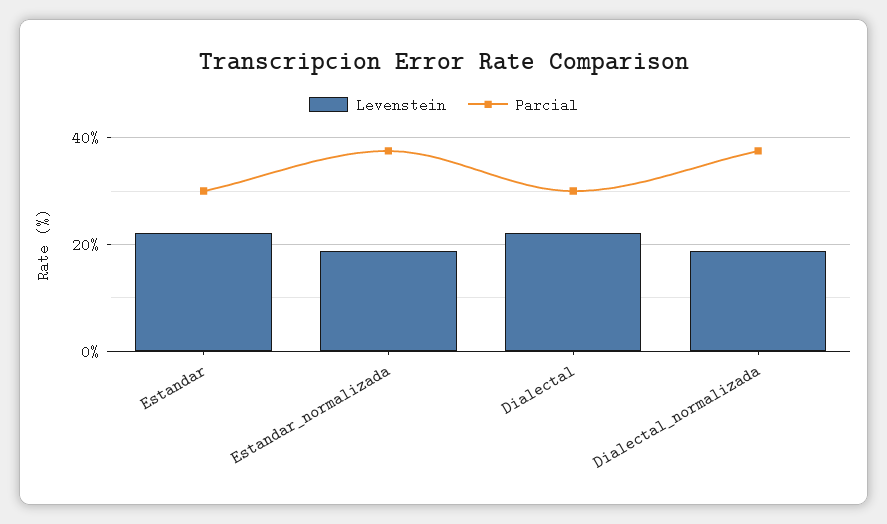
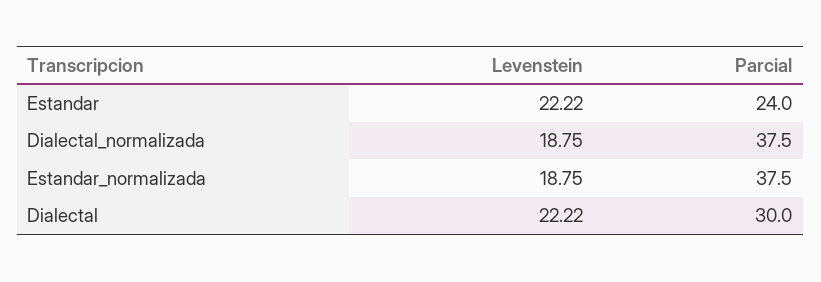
Parcial, Estandar: 30 -> 24

